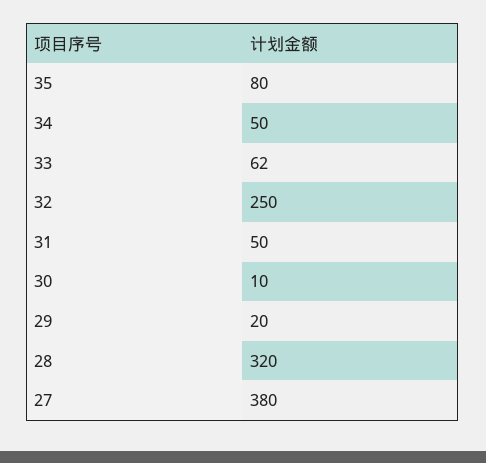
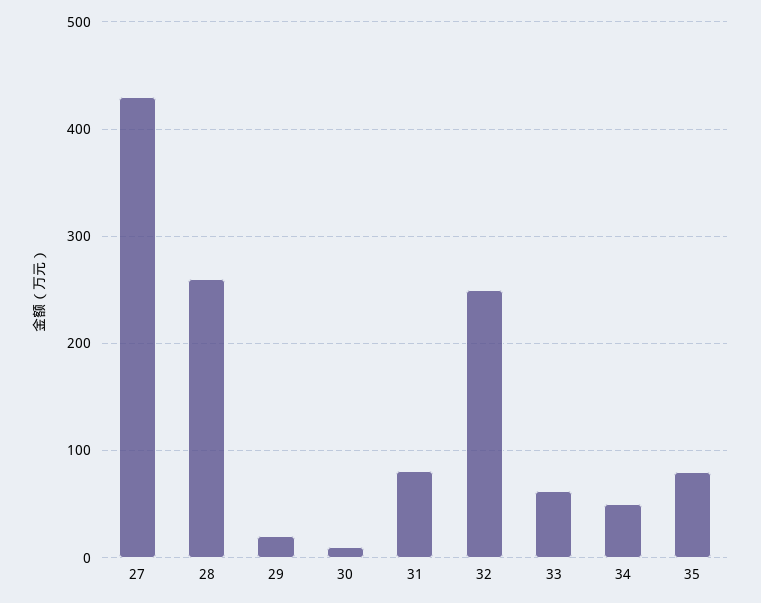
31: 50 -> 80
28: 320 -> 260
27: 380 -> 430

